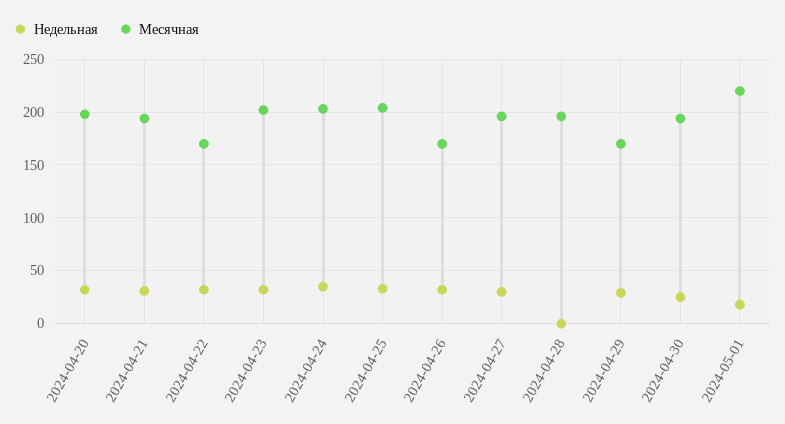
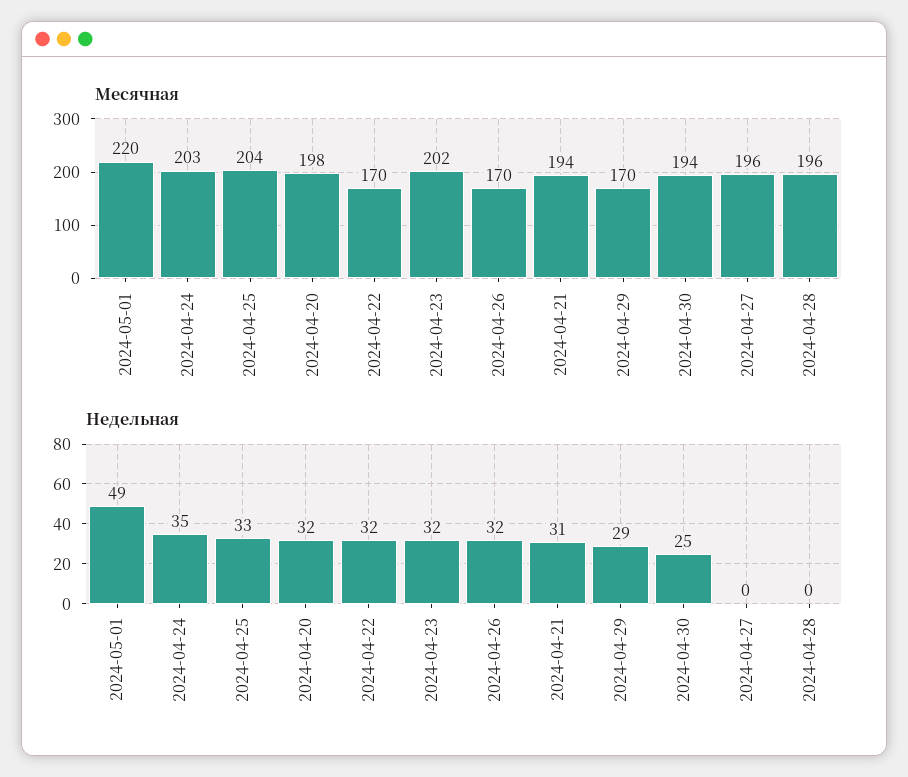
Недельная, 2024-04-27: 30 -> 0
Недельная, 2024-05-01: 20 -> 49

